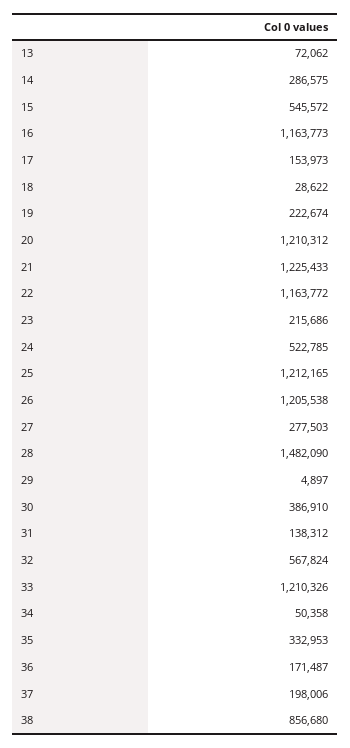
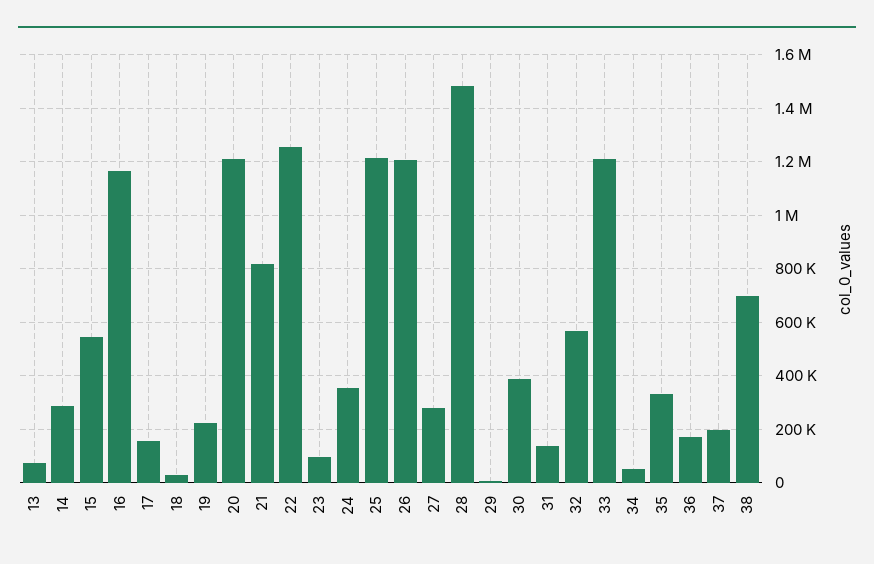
21: 1225433 -> 825000
22: 1163772 -> 1250000
23: 215686 -> 100000
24: 522785 -> 350000
38: 856680 -> 700000

